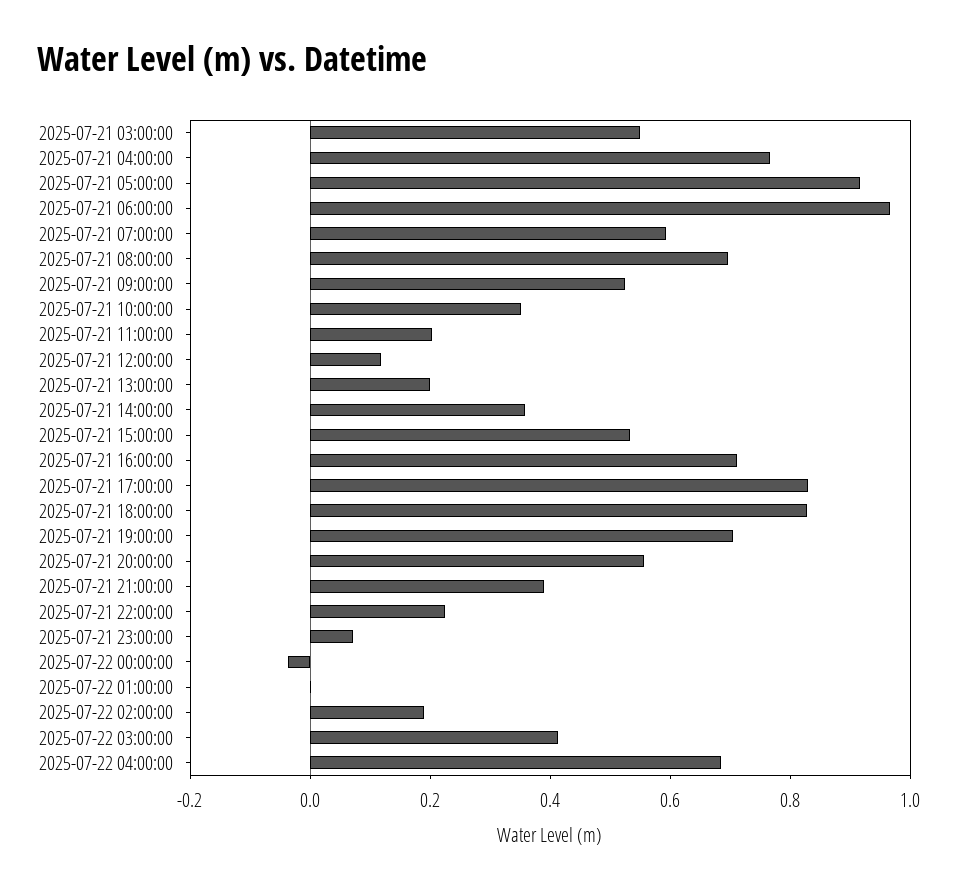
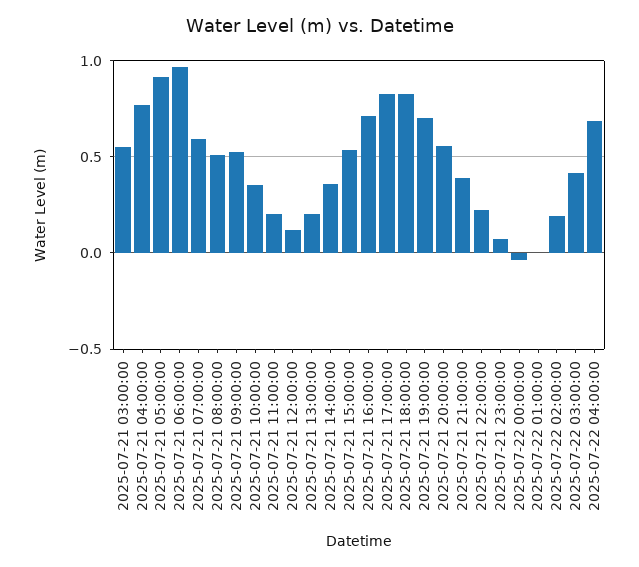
2025-07-21 08:00:00: 0.7 -> 0.5

